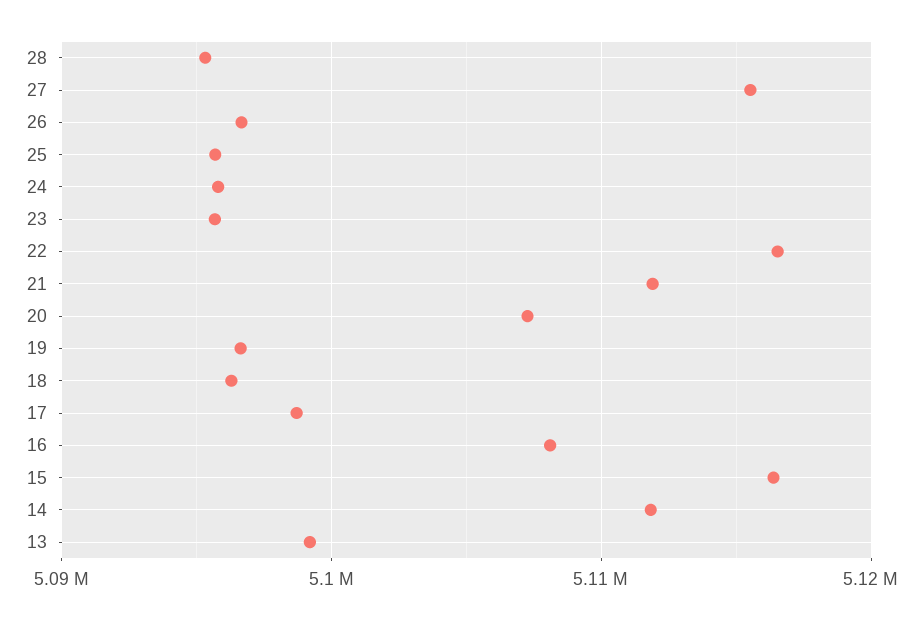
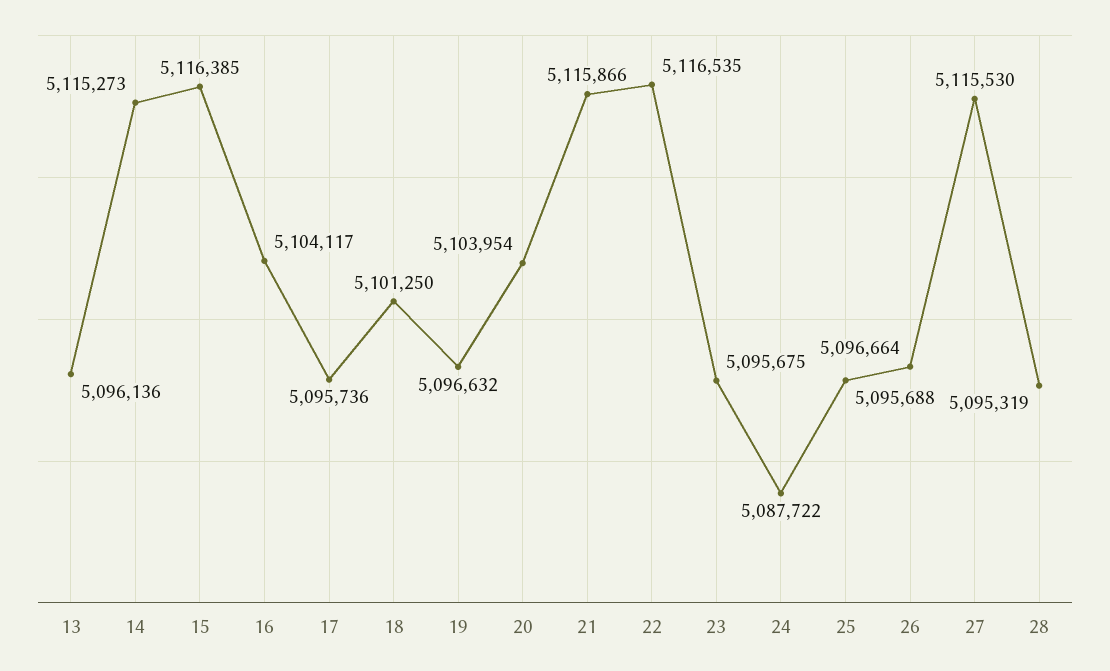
24: 5096000 -> 5087722
21: 5112000 -> 5115866
20: 5107000 -> 5103954
18: 5096000 -> 5101250
17: 5099000 -> 5095736
16: 5108000 -> 5104117
14: 5112000 -> 5115273
13: 5099000 -> 5096136

